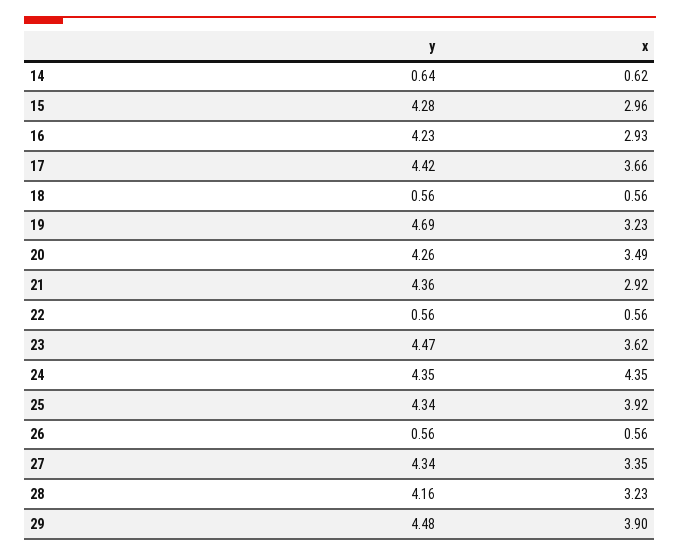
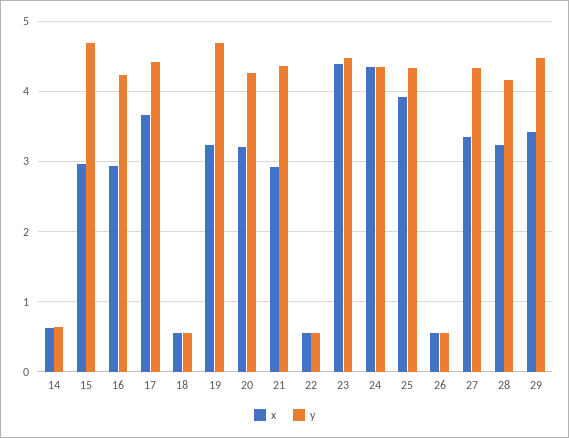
y, 15: 4.28 -> 4.7
x, 20: 3.49 -> 3.2
x, 23: 3.62 -> 4.4
x, 29: 3.9 -> 3.4

